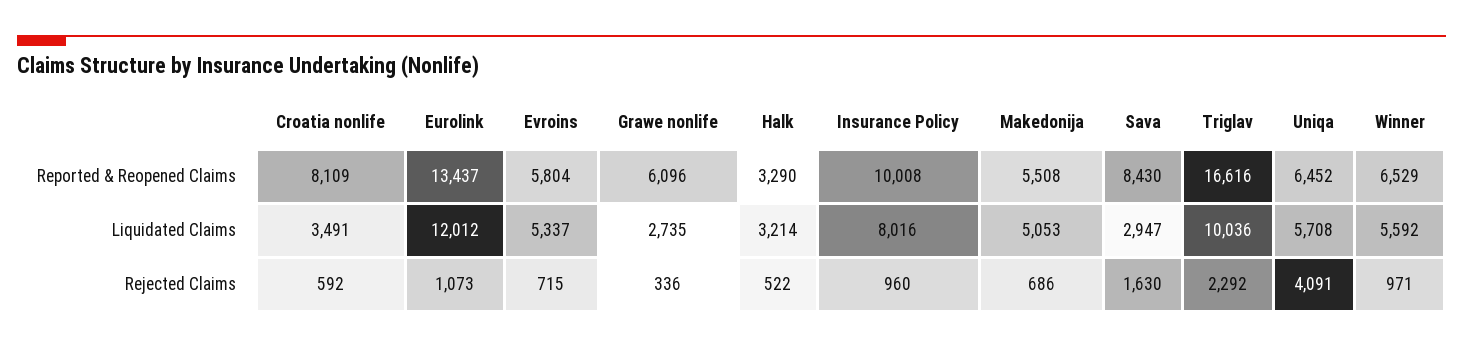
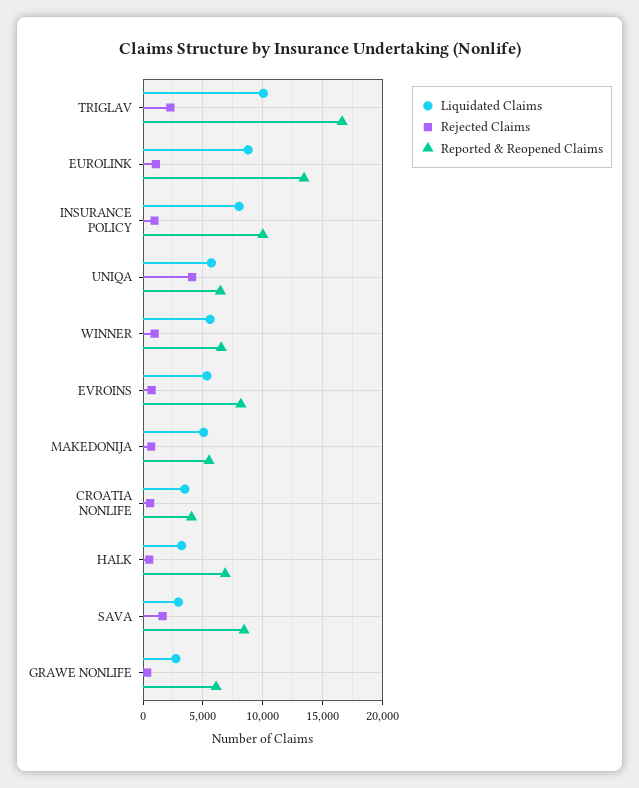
Reported & Reopened Claims, Croatia nonlife: 8109 -> 4000
Reported & Reopened Claims, Evroins: 5804 -> 8000
Reported & Reopened Claims, Halk: 3290 -> 7000
Liquidated Claims, Eurolink: 12012 -> 9000

